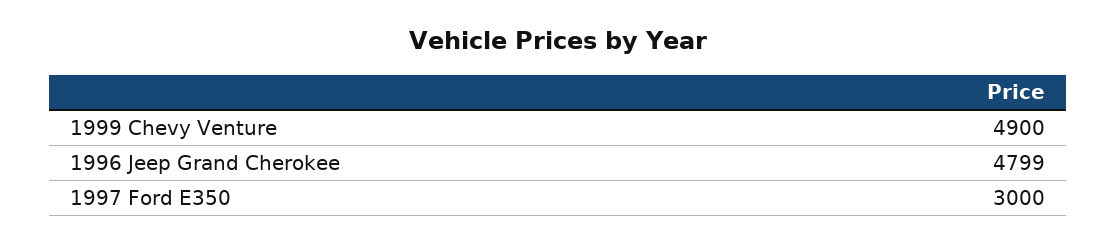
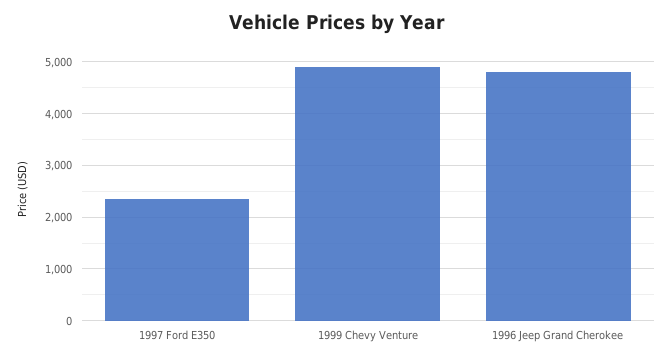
1997 Ford E350: 3000 -> 2400

